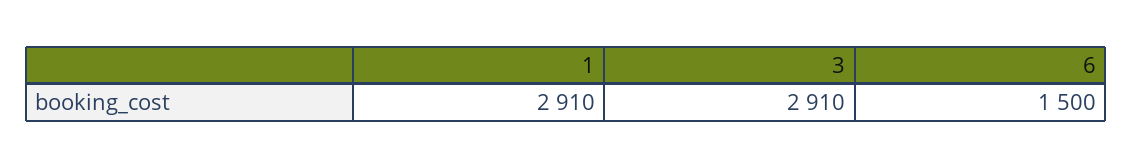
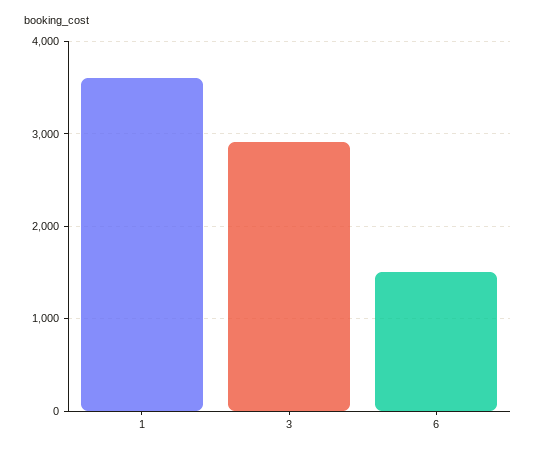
1: 2910 -> 3600

